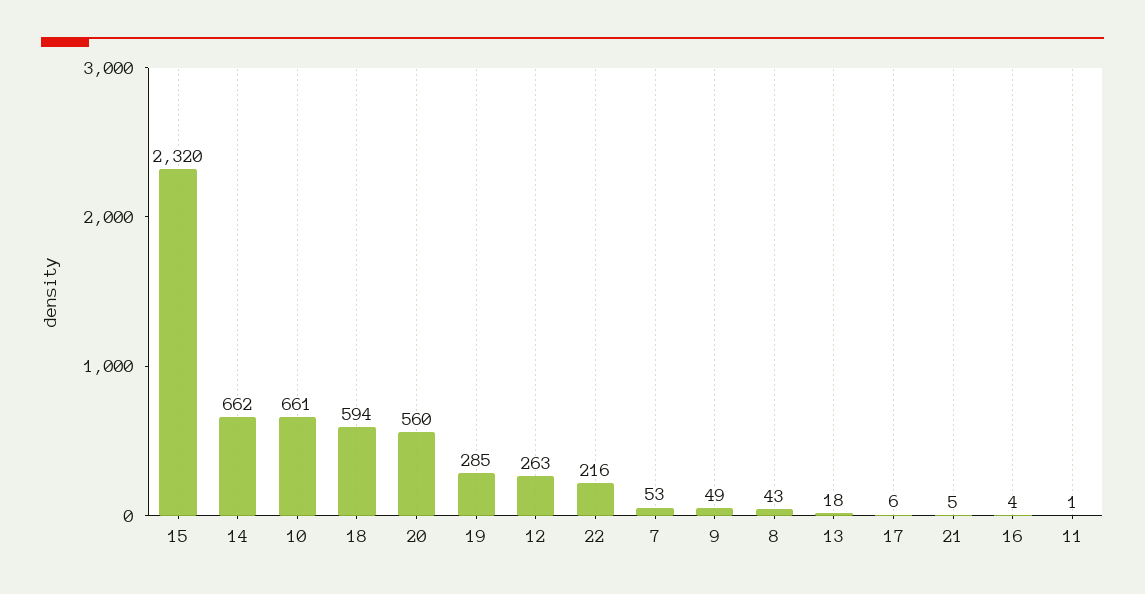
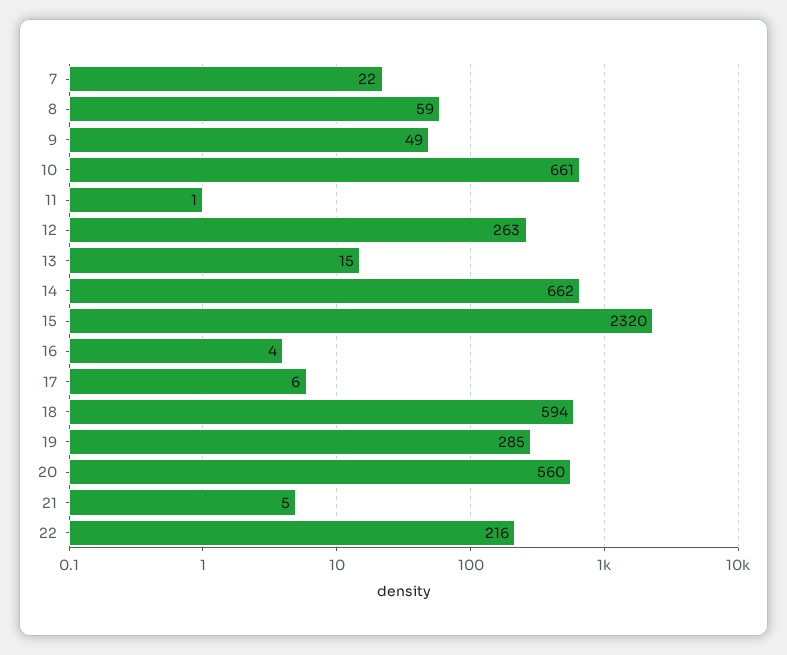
7: 53 -> 22
8: 43 -> 59
13: 18 -> 15

